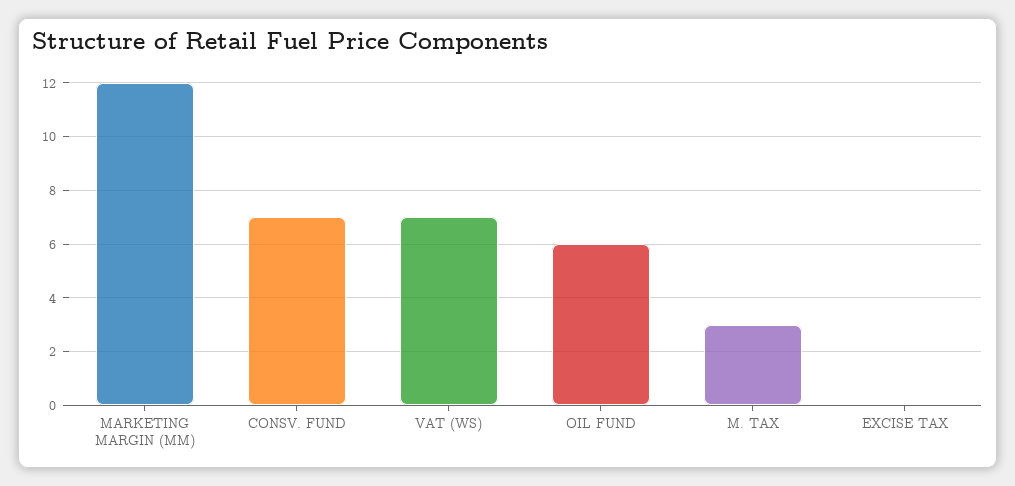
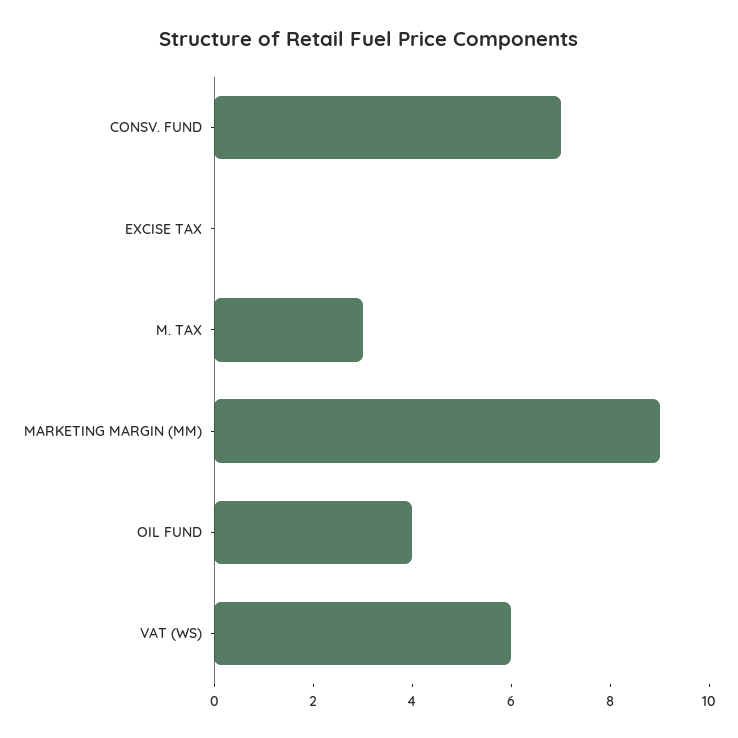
MARKETING MARGIN (MM): 12 -> 9
VAT (WS): 7 -> 6
OIL FUND: 6 -> 4

